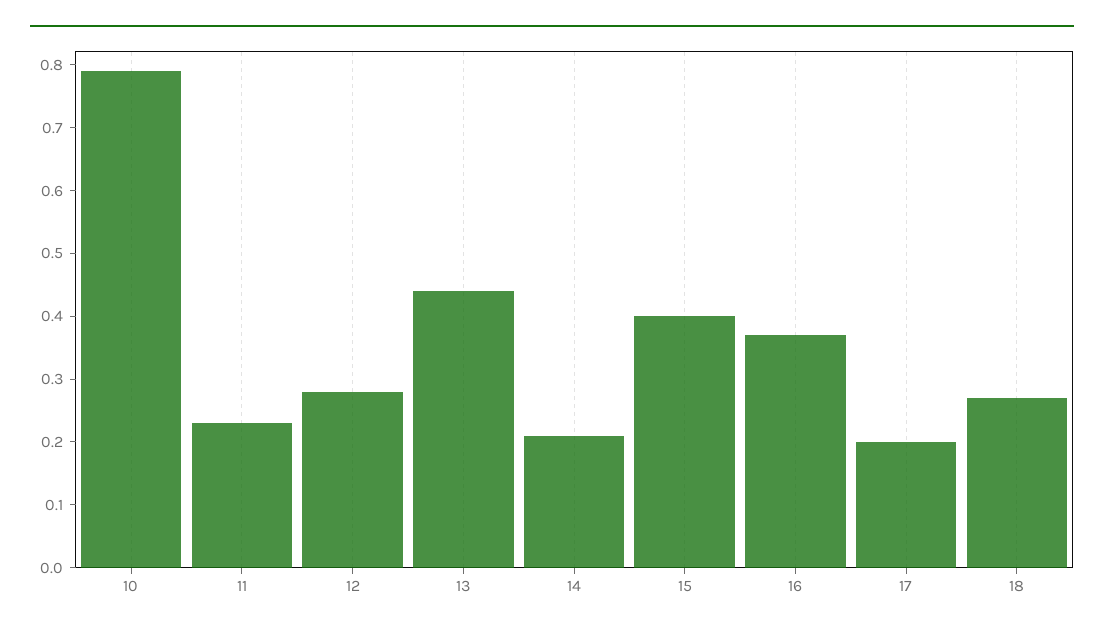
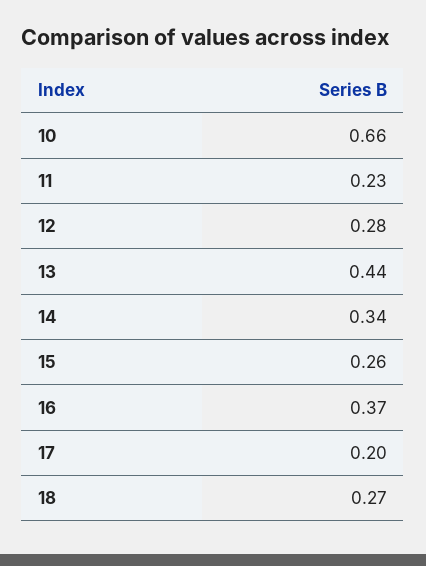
10: 0.8 -> 0.66
14: 0.2 -> 0.34
15: 0.4 -> 0.26

